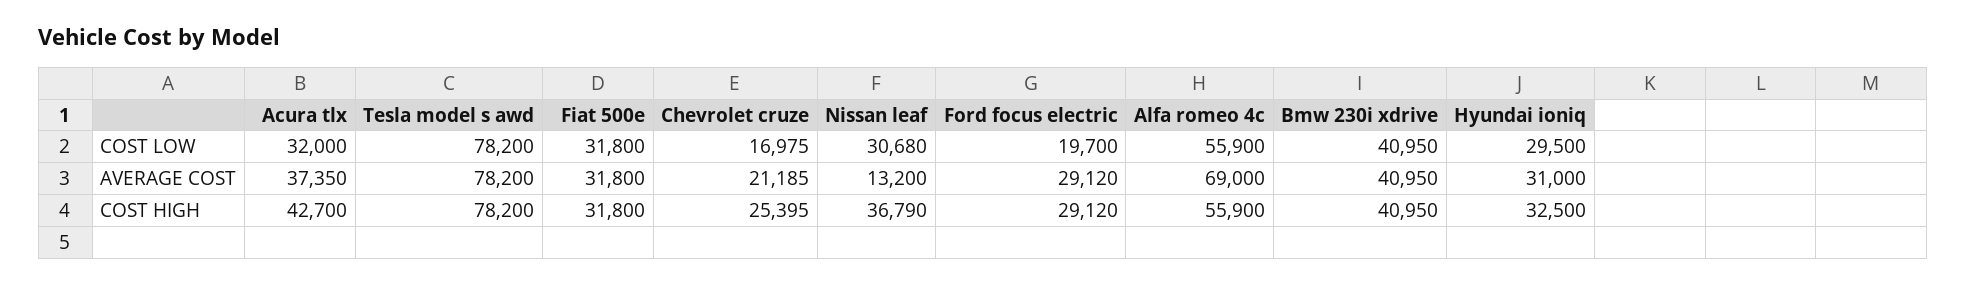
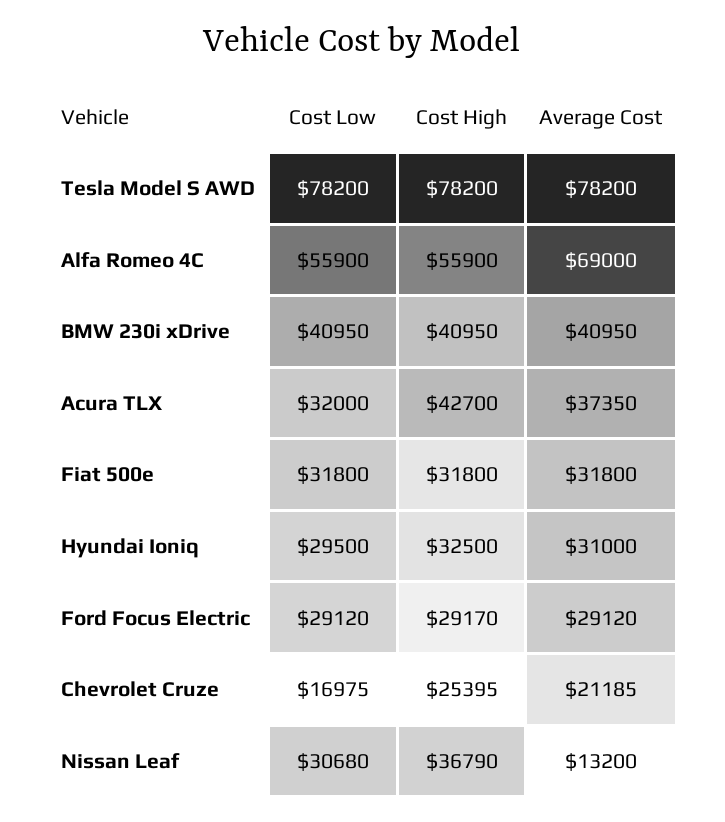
Ford focus electric, COST LOW: 19700 -> 29120
Ford focus electric, COST HIGH: 29120 -> 29170

